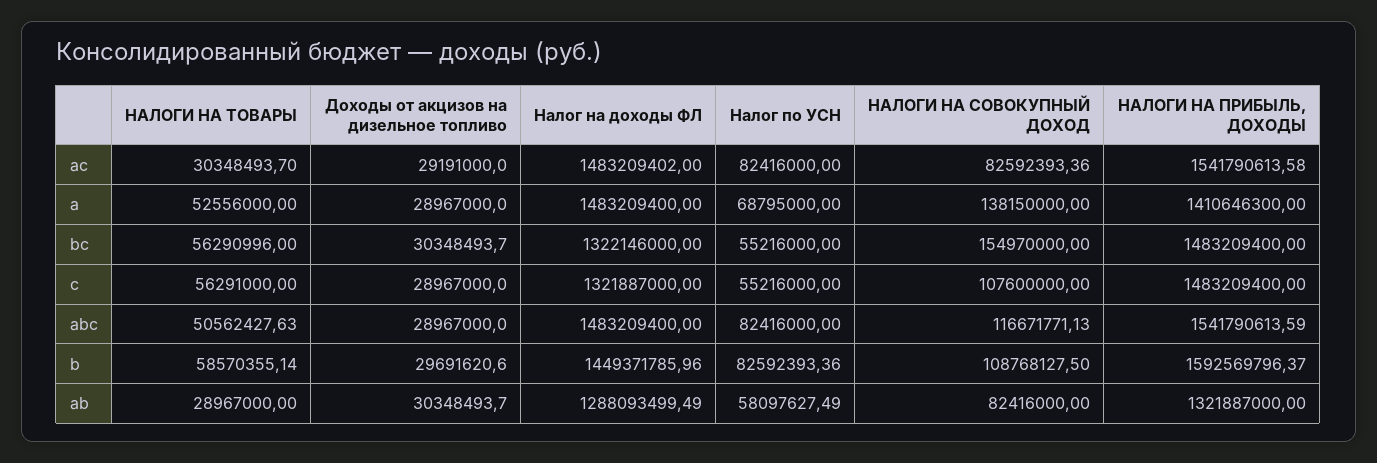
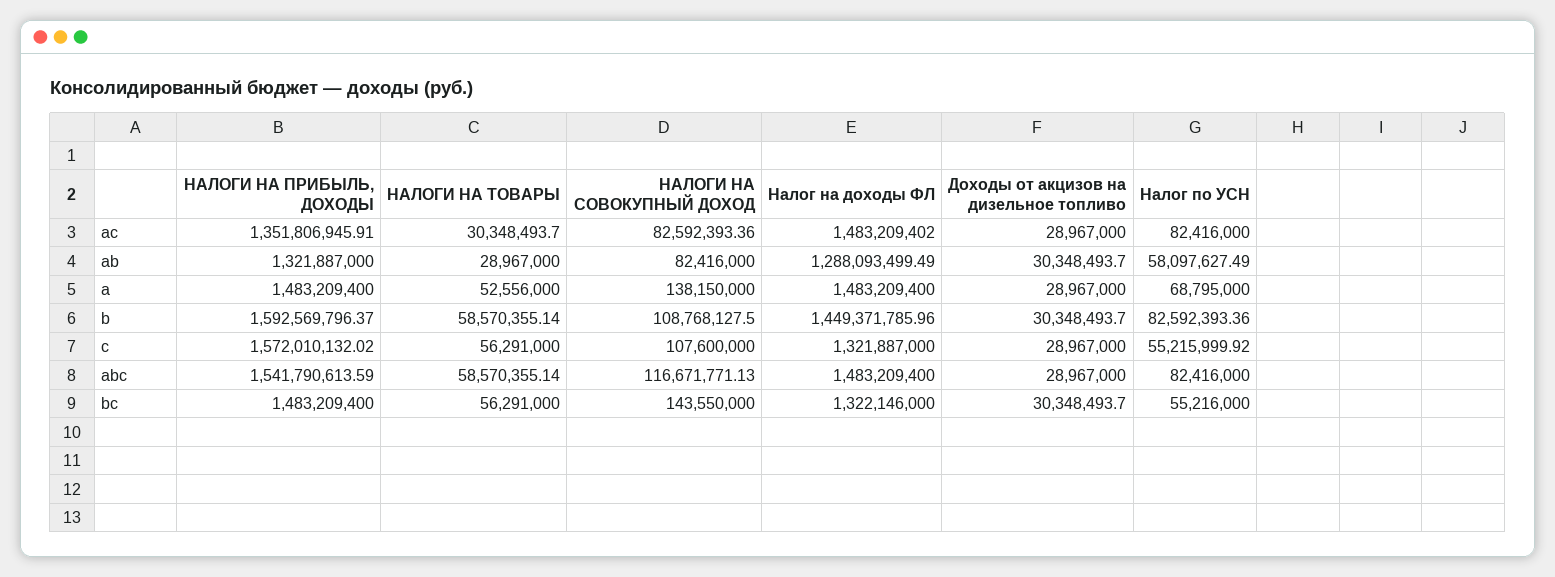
Доходы от акцизов на дизельное топливо, ac: 29191000 -> 28967000
НАЛОГИ НА ПРИБЫЛЬ, ДОХОДЫ, ac: 1541790613.58 -> 1351806945.91
НАЛОГИ НА ПРИБЫЛЬ, ДОХОДЫ, a: 1410646300 -> 1483209400
НАЛОГИ НА ТОВАРЫ, bc: 56290996 -> 56291000
НАЛОГИ НА СОВОКУПНЫЙ ДОХОД, bc: 154970000 -> 143550000
Налог по УСН, c: 55216000 -> 55215999.92
НАЛОГИ НА ПРИБЫЛЬ, ДОХОДЫ, c: 1483209400 -> 1572010132.02
НАЛОГИ НА ТОВАРЫ, abc: 50562427.63 -> 58570355.14
Доходы от акцизов на дизельное топливо, b: 29691620.6 -> 30348493.7

